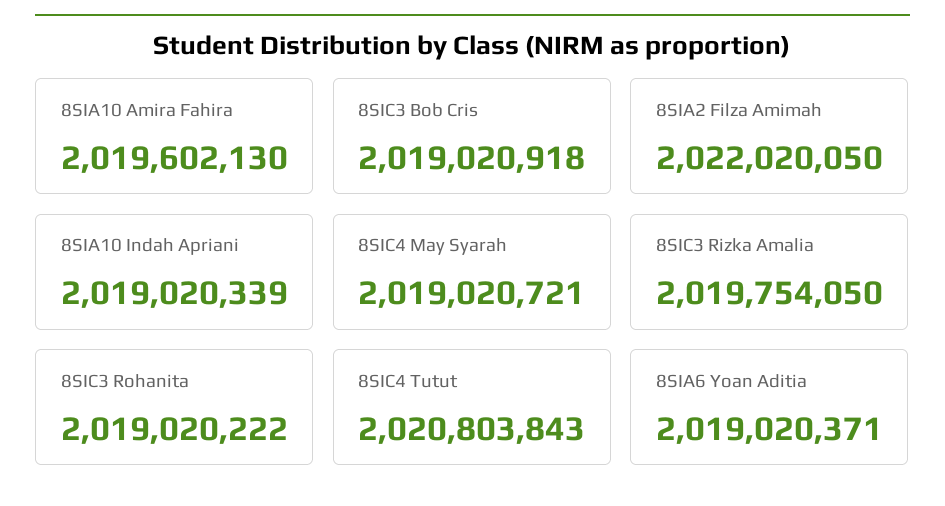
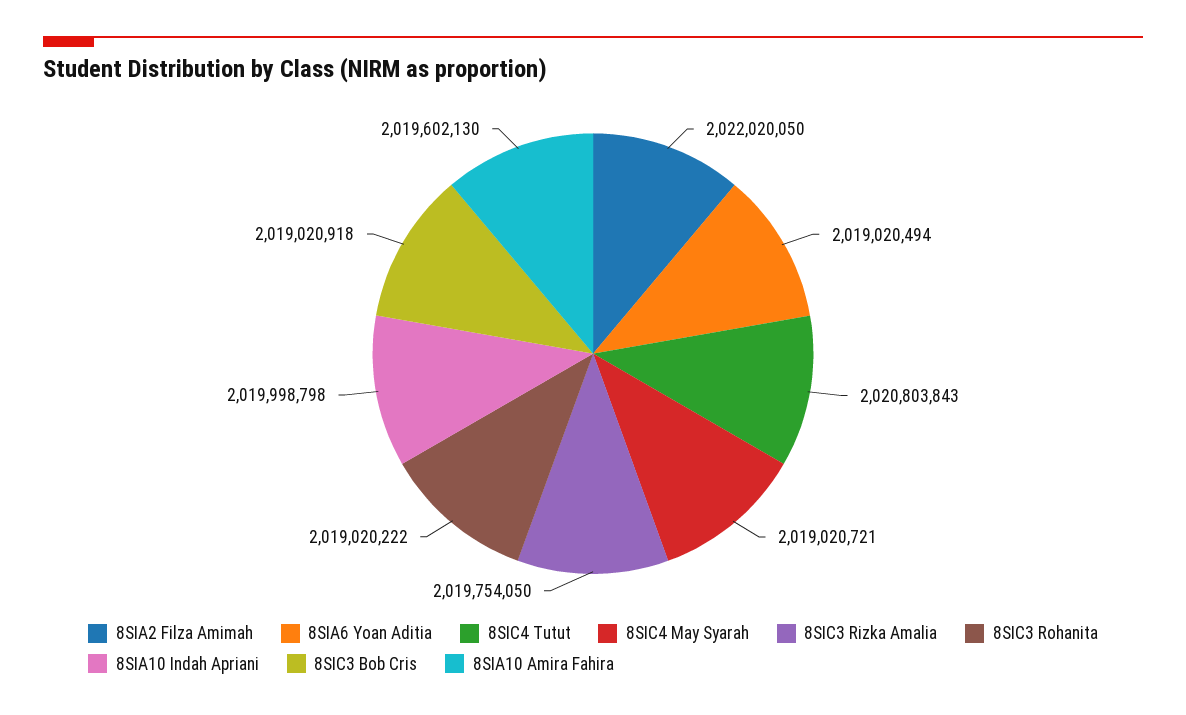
8SIA10 Indah Apriani: 2019020339 -> 2019998798
8SIA6 Yoan Aditia: 2019020371 -> 2019020494

